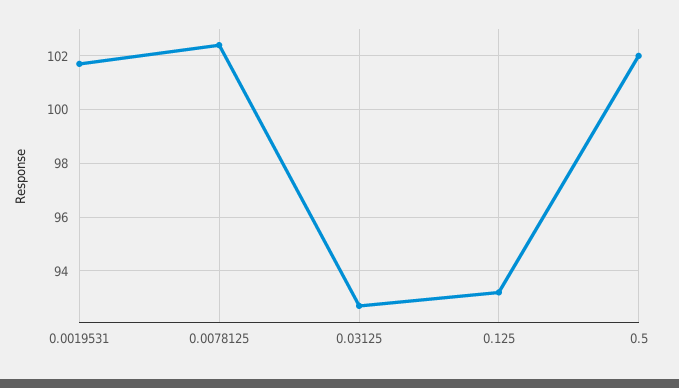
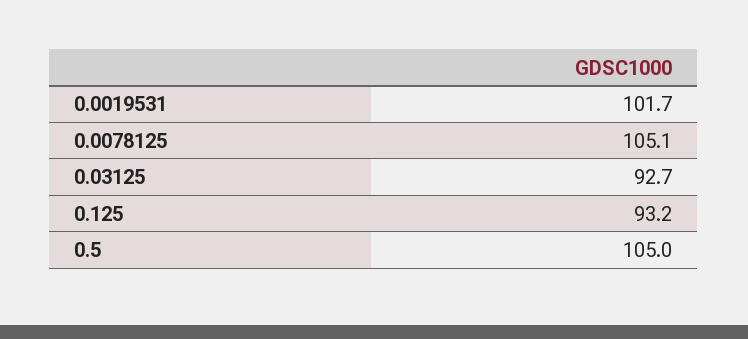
0.0078125: 102.5 -> 105.1
0.5: 102 -> 105

